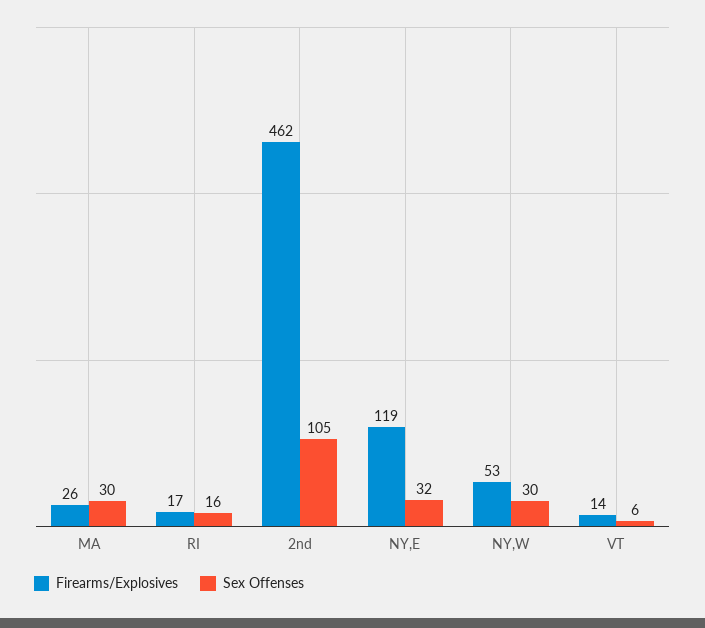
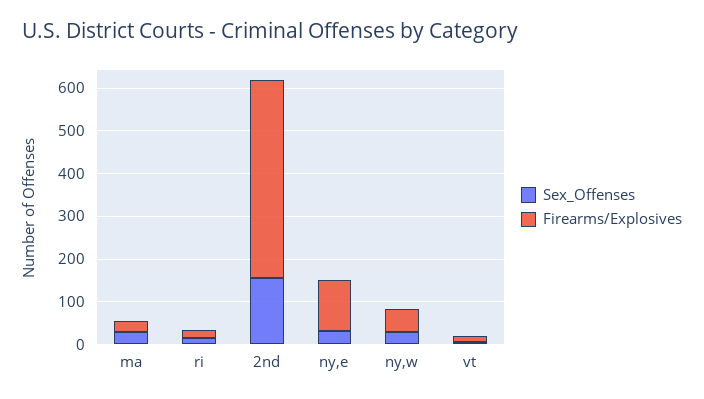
Sex Offenses, 2nd: 105 -> 160

